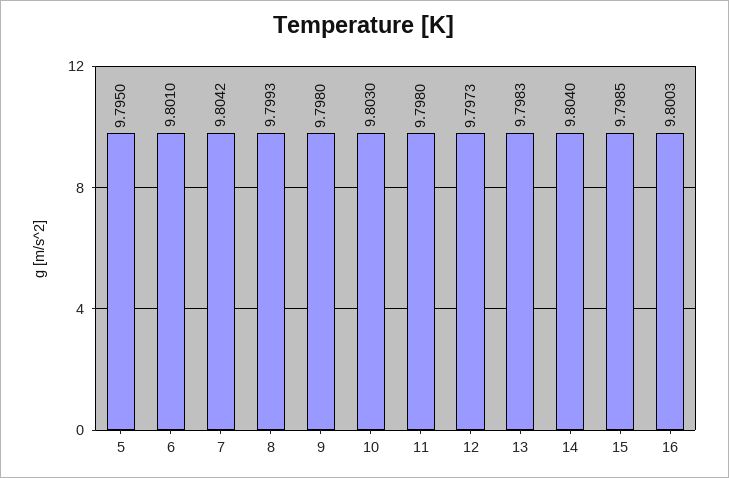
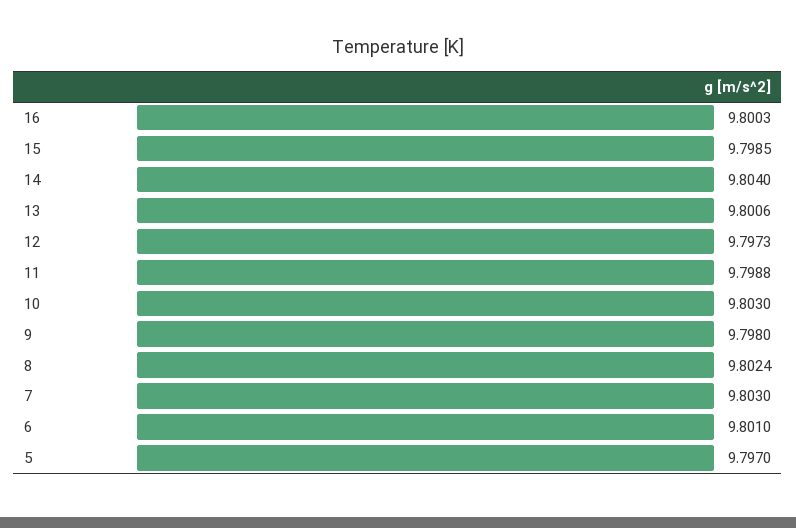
5: 9.795 -> 9.797
7: 9.8042 -> 9.803
8: 9.7993 -> 9.8024
11: 9.798 -> 9.7988
13: 9.7983 -> 9.8006

